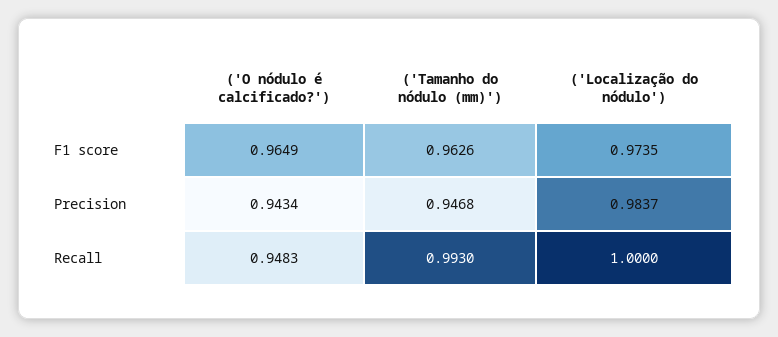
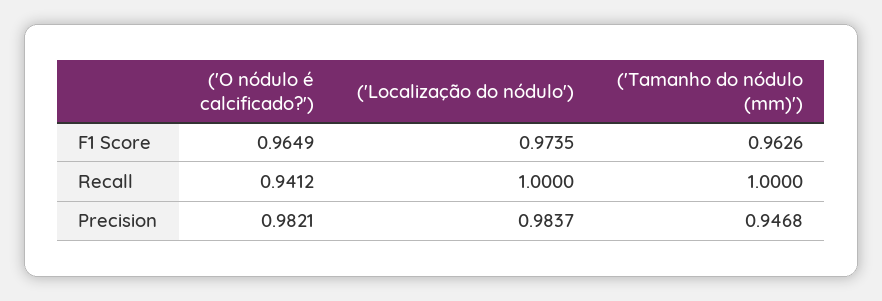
('O nódulo é calcificado?'), Precision: 0.9434 -> 0.9821
('O nódulo é calcificado?'), Recall: 0.9483 -> 0.9412
('Tamanho do nódulo (mm)'), Recall: 0.993 -> 1

